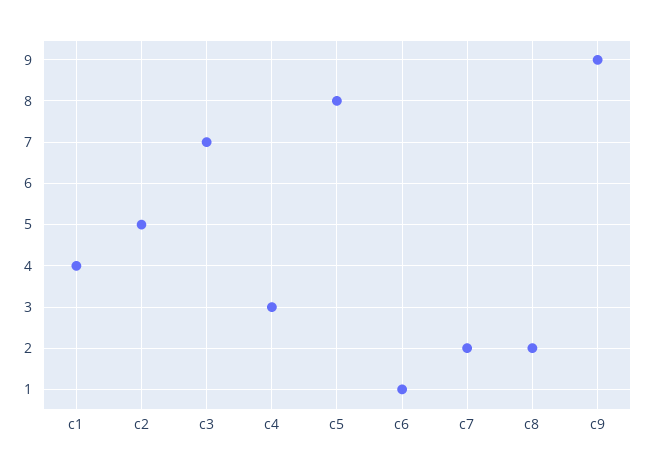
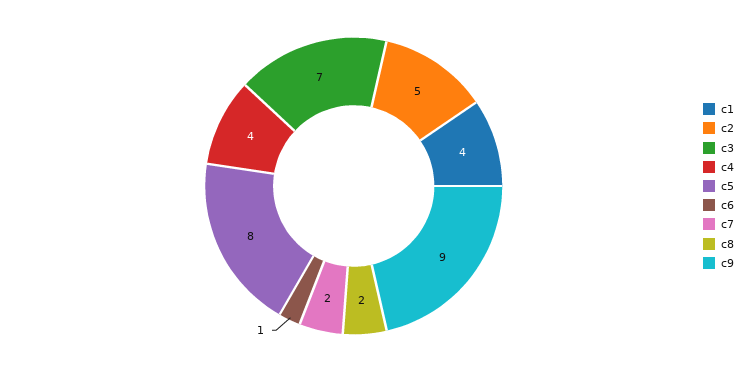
c4: 3 -> 4

